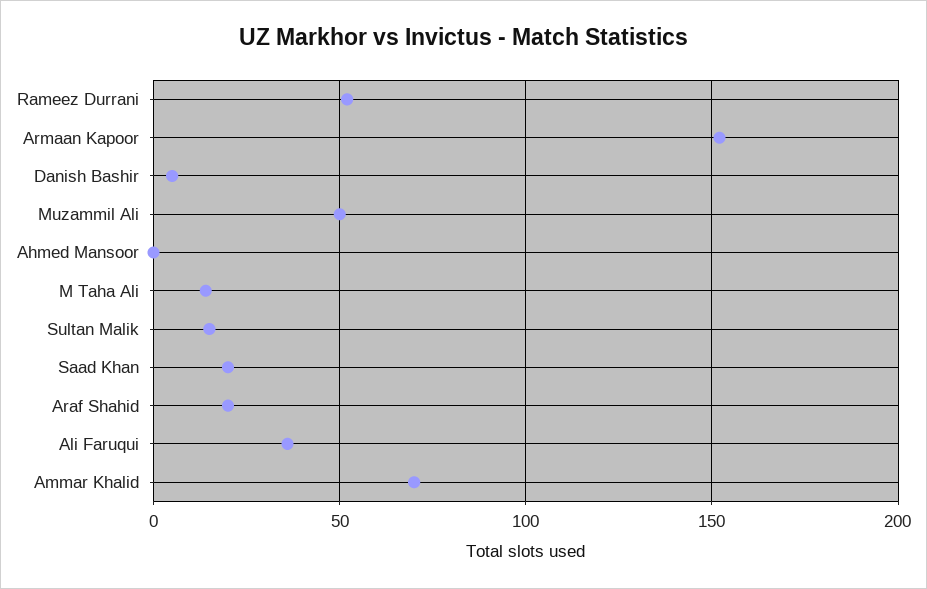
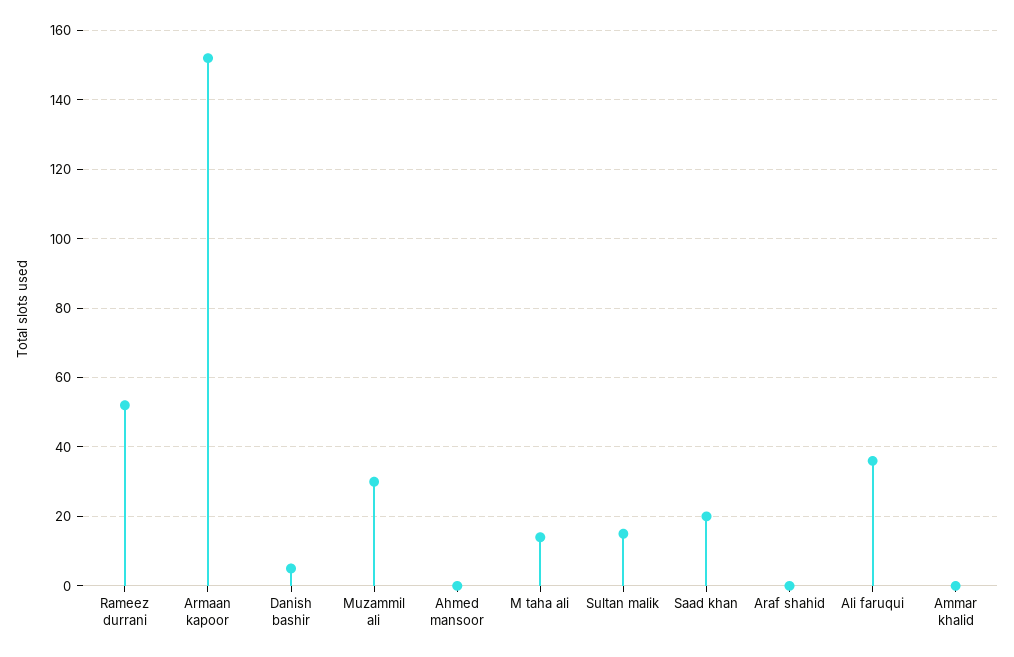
Muzammil Ali: 50 -> 30
Araf Shahid: 20 -> 0
Ammar Khalid: 70 -> 0

